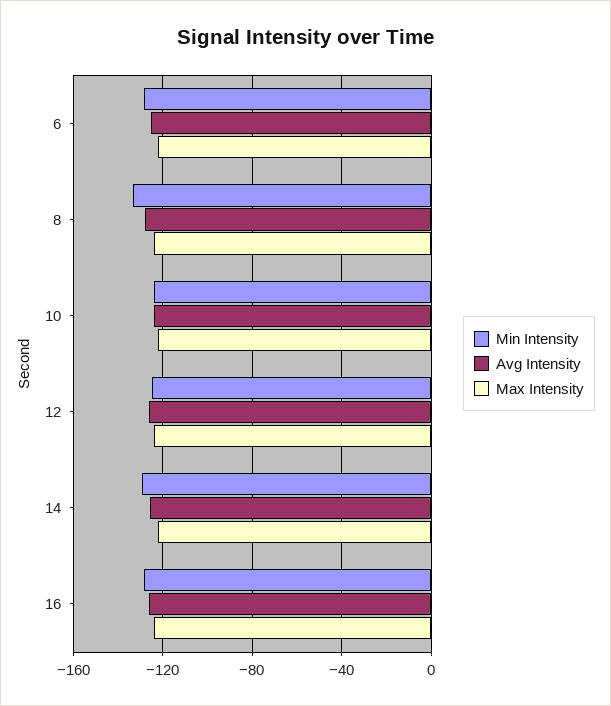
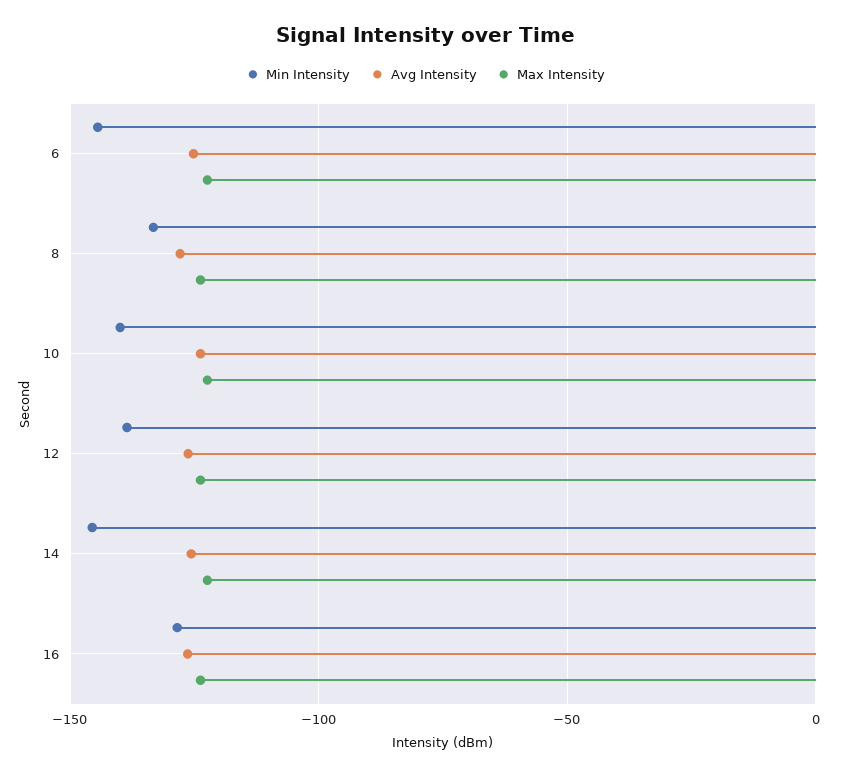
Min Intensity, 6: -130 -> -145
Min Intensity, 10: -125 -> -140
Min Intensity, 12: -125 -> -140
Min Intensity, 14: -130 -> -145

